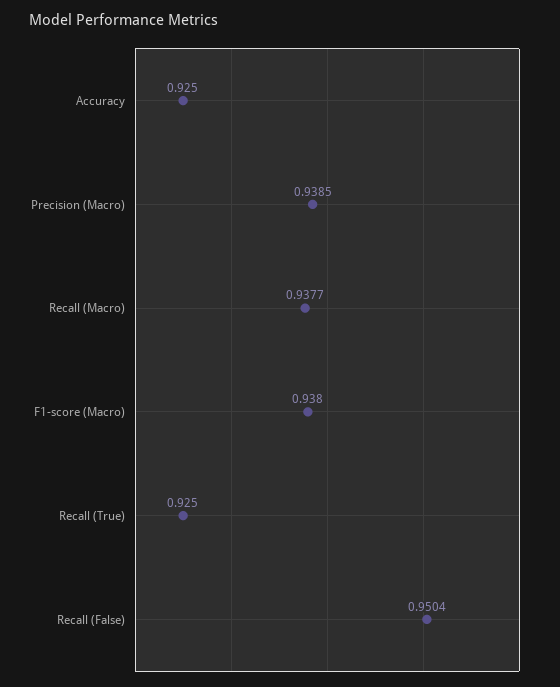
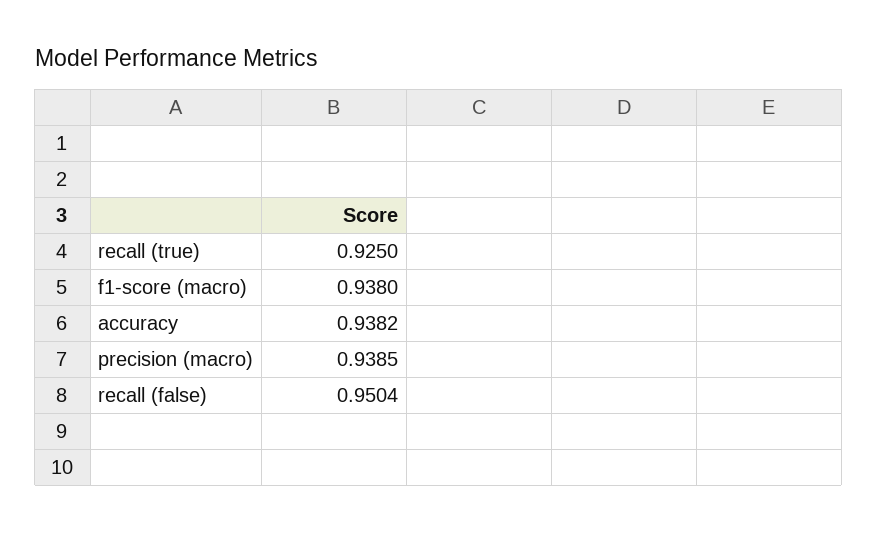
Accuracy: 0.925 -> 0.9382
Recall (Macro): 0.9377 -> none

